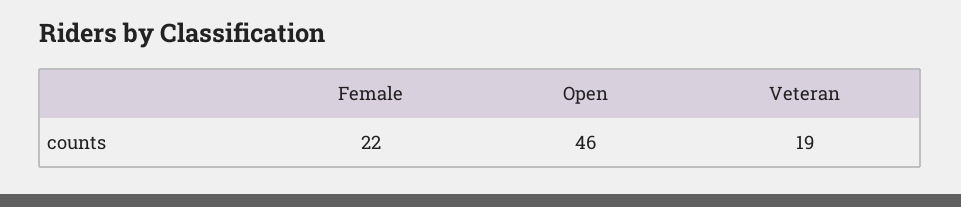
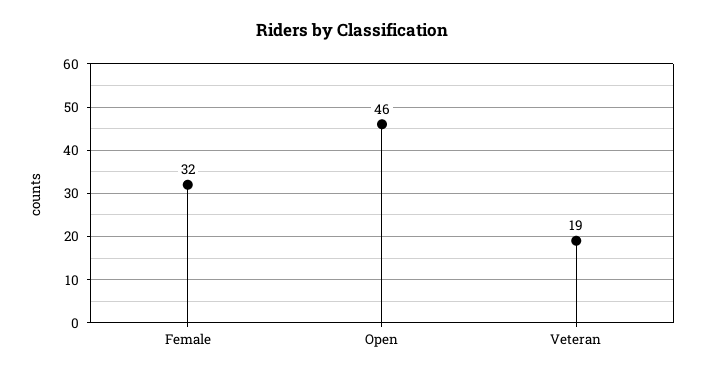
Female: 22 -> 32

